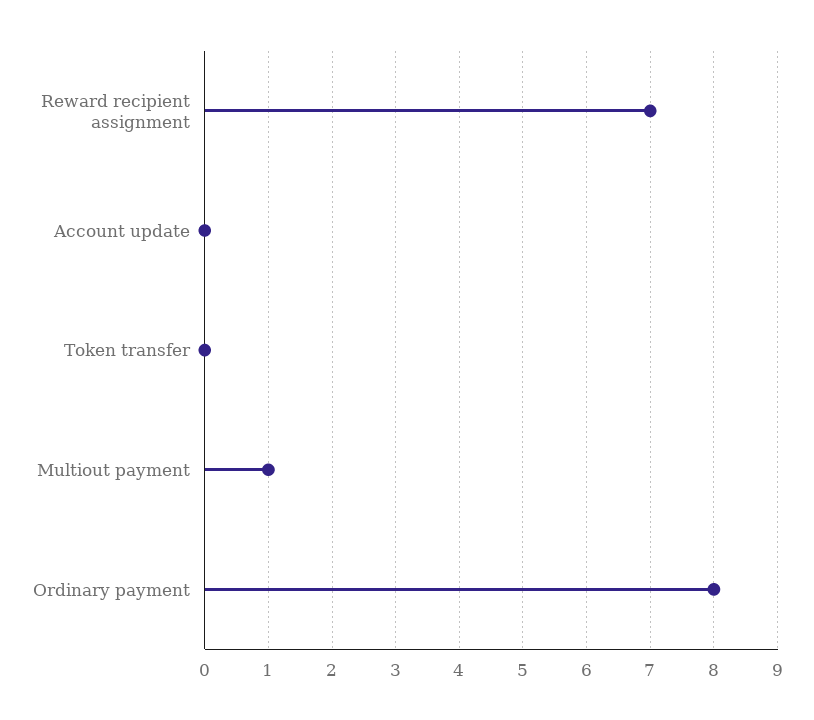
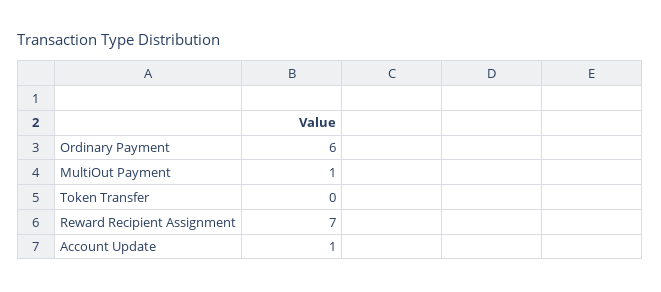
Account update: 0 -> 1
Ordinary payment: 8 -> 6

